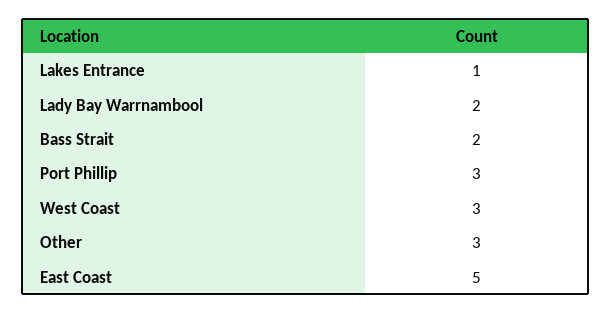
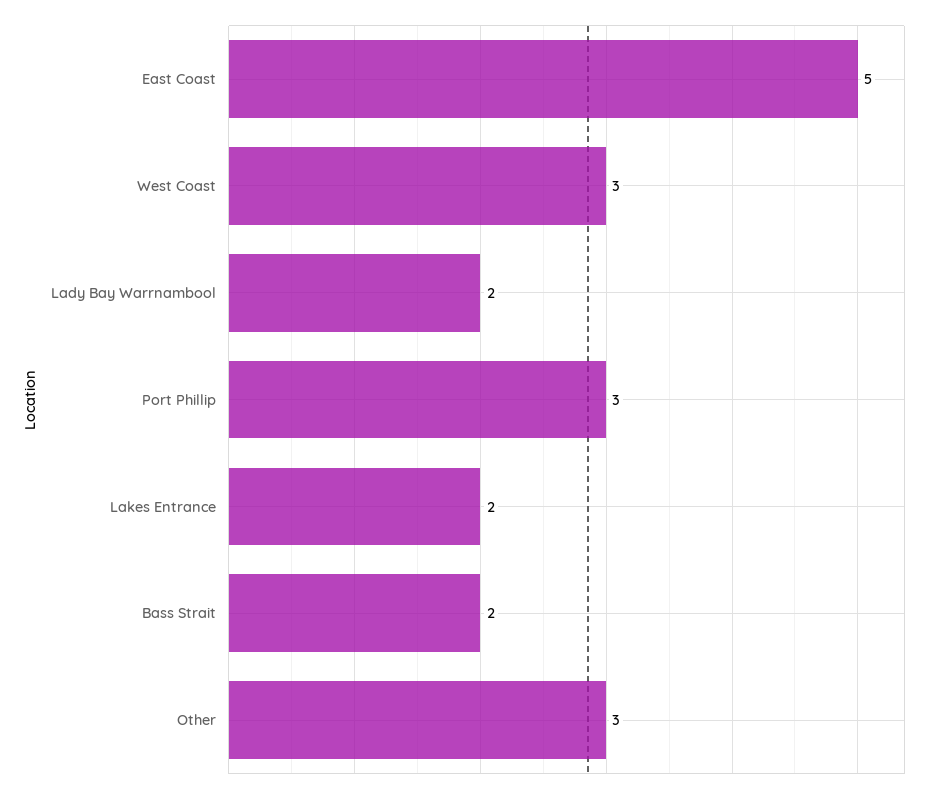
Lakes Entrance: 1 -> 2

